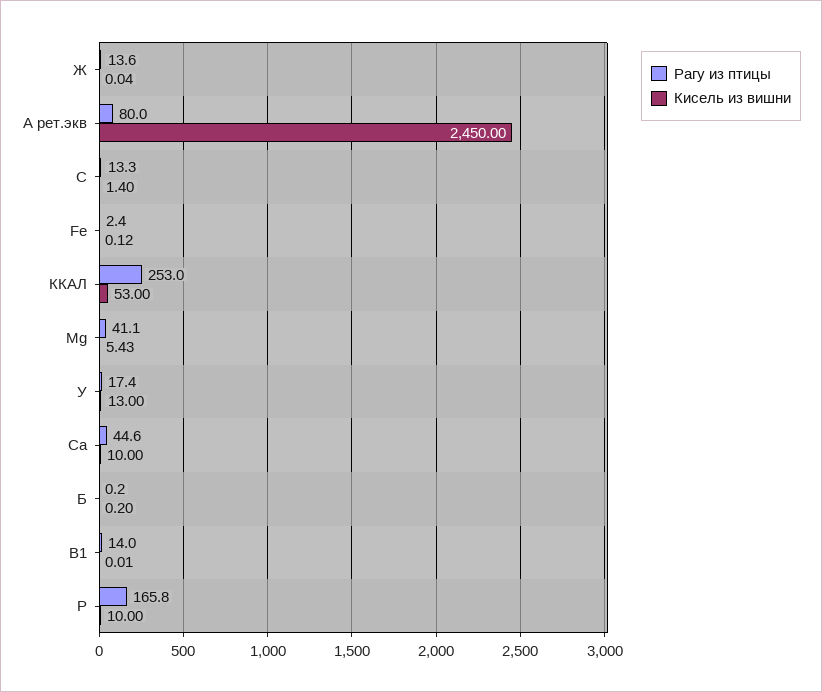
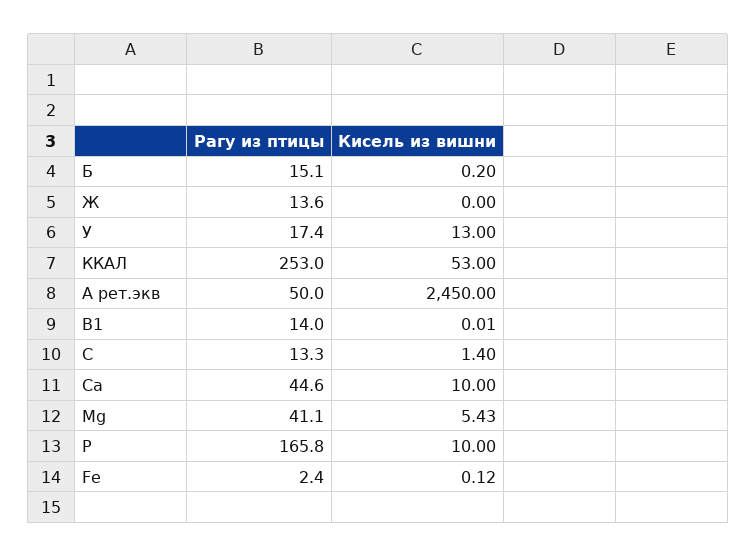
Кисель из вишни, Ж: 0.04 -> 0
Рагу из птицы, A рет.экв: 80 -> 50
Рагу из птицы, Б: 0.2 -> 15.1

